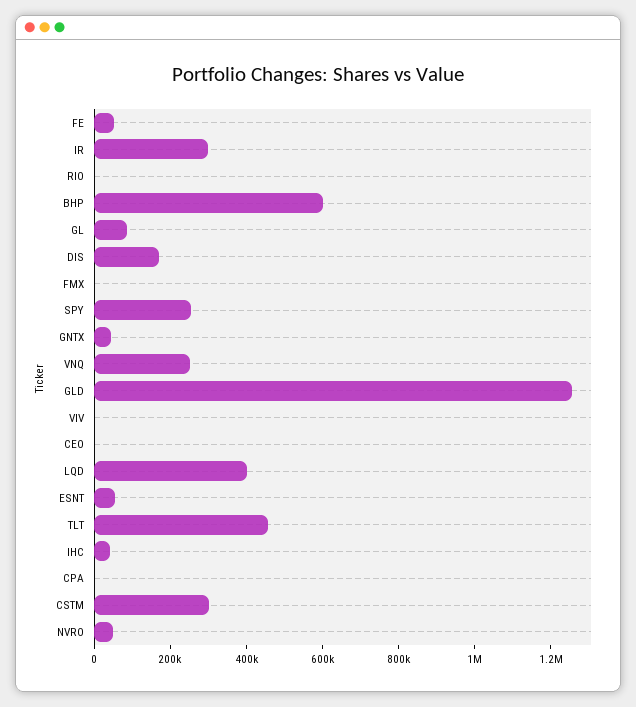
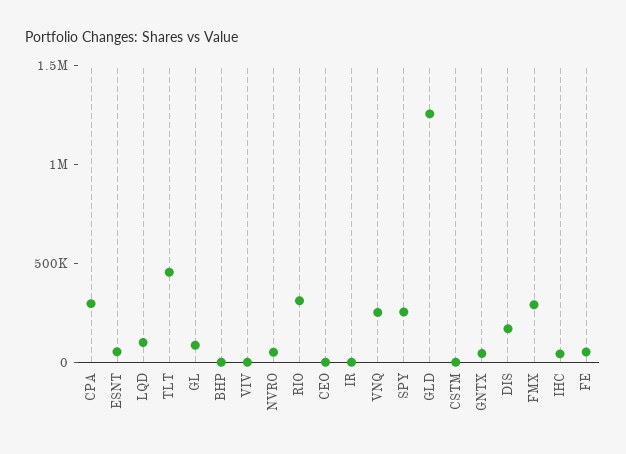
IR: 300000 -> 0
RIO: 0 -> 300000
BHP: 600000 -> 0
FMX: 0 -> 300000
LQD: 400000 -> 100000
CPA: 0 -> 300000
CSTM: 300000 -> 0

